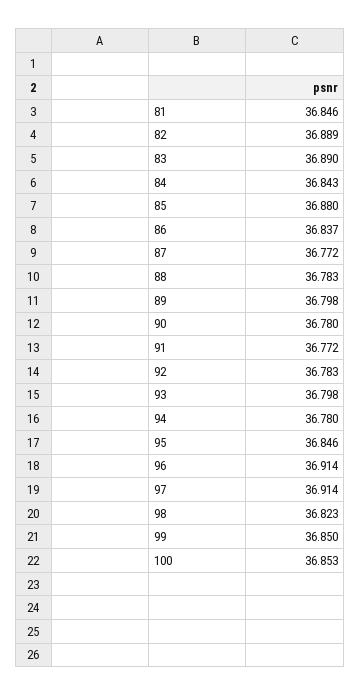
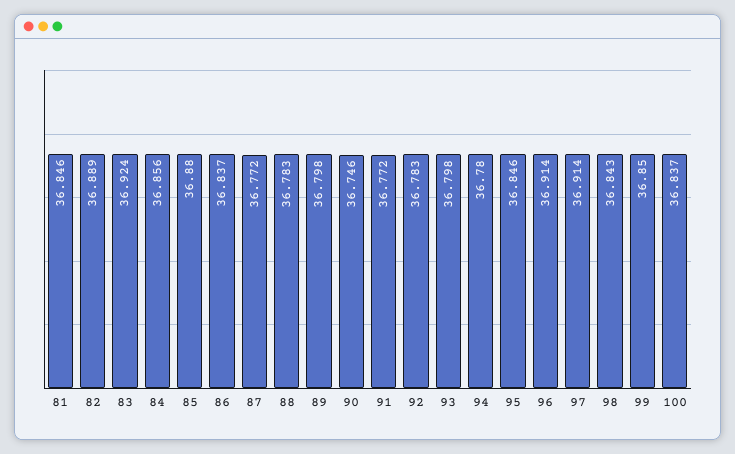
83: 36.89 -> 36.924
84: 36.843 -> 36.856
90: 36.78 -> 36.746
98: 36.823 -> 36.843
100: 36.853 -> 36.837

